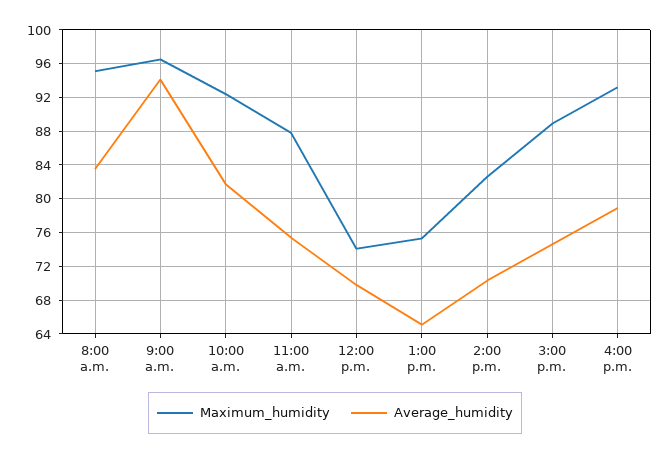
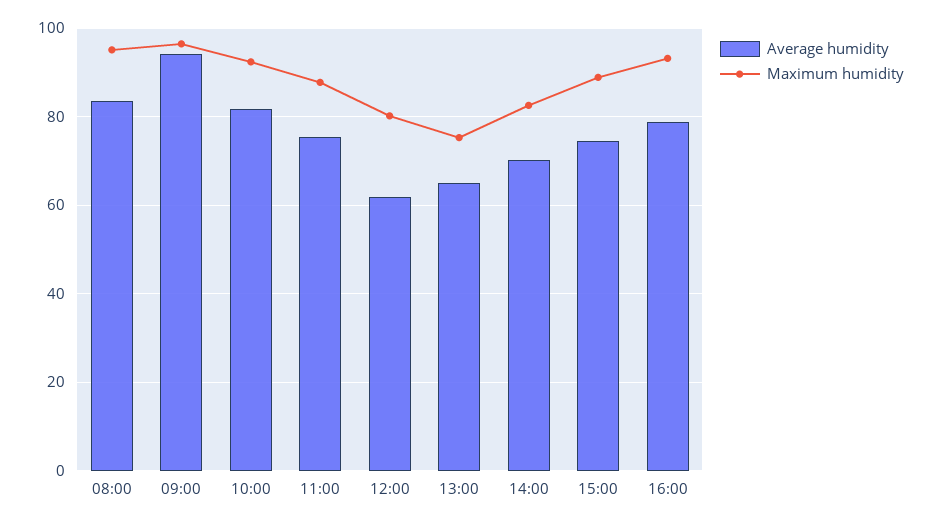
Maximum_humidity, 12:00 p.m.: 74 -> 80
Average_humidity, 12:00 p.m.: 70 -> 62

